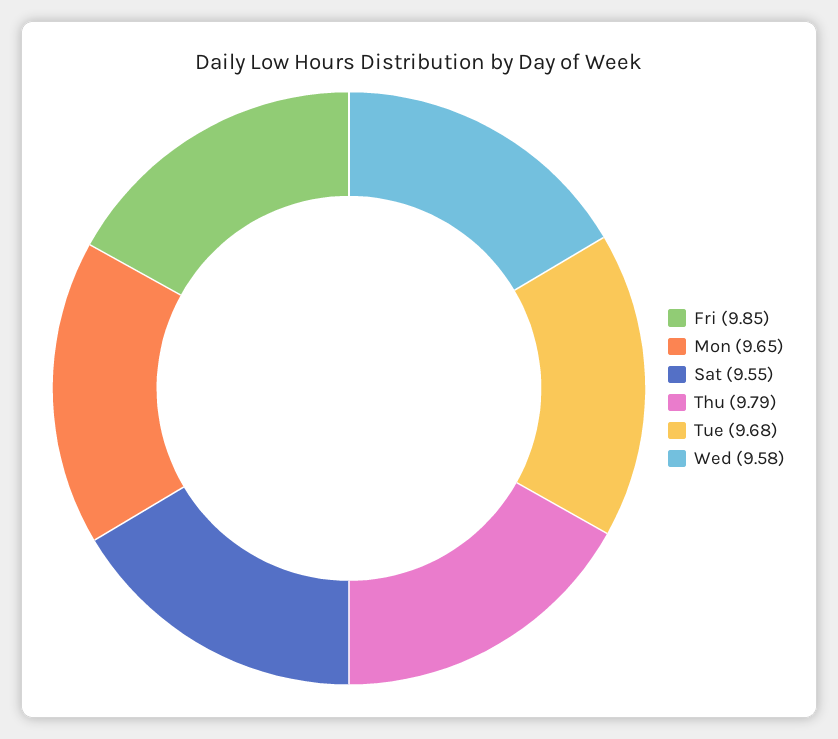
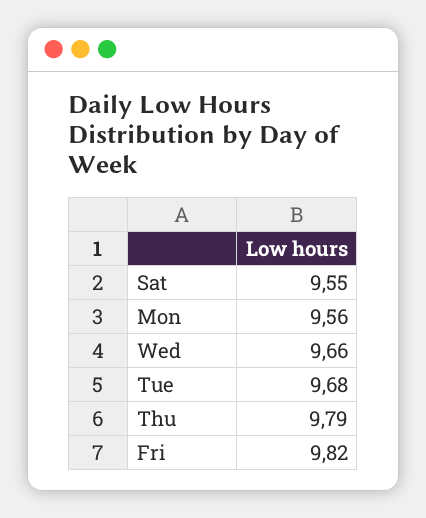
Fri: 9.85 -> 9.82
Mon: 9.65 -> 9.56
Wed: 9.58 -> 9.66

